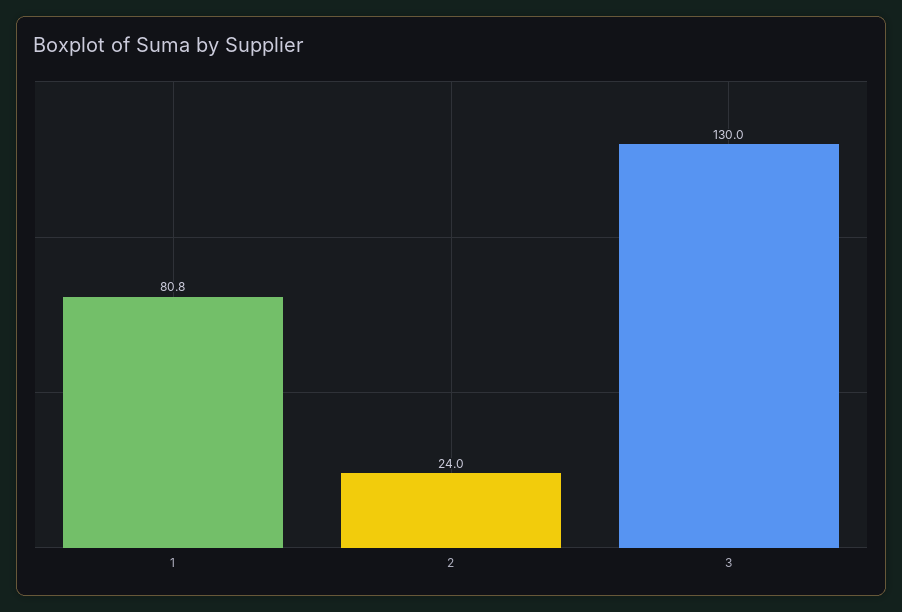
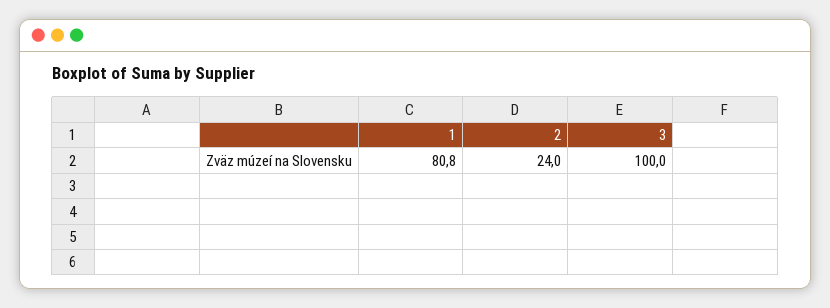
3: 130 -> 100

